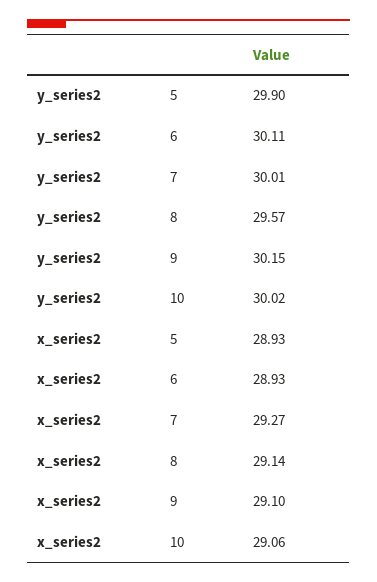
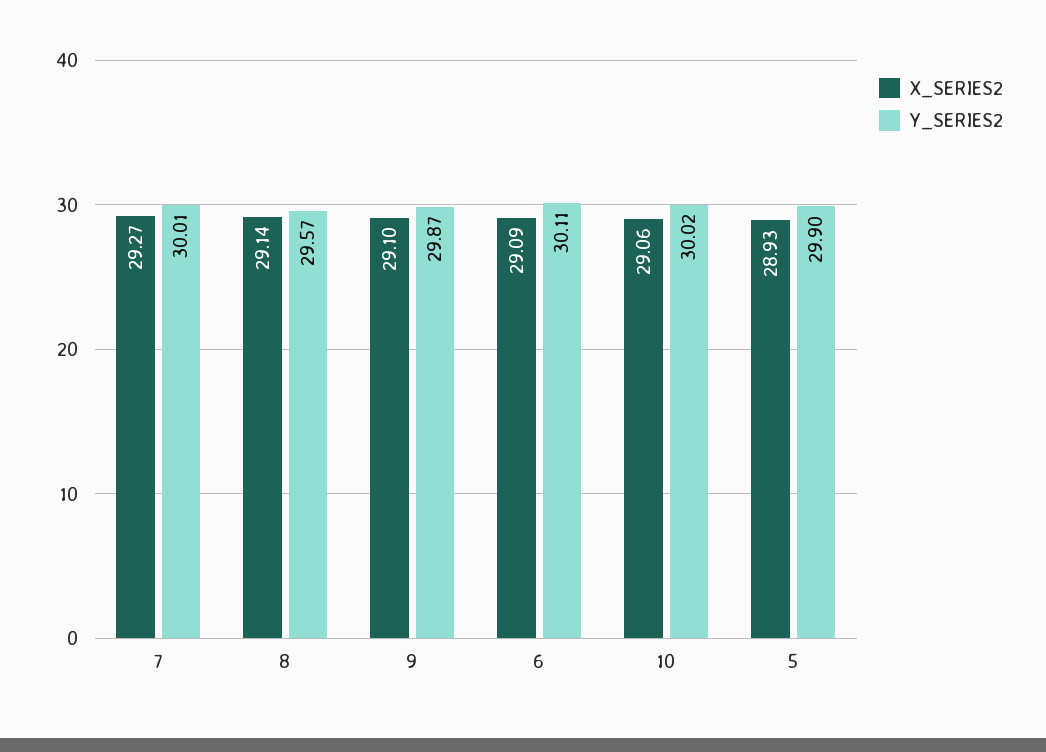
y_series2, 9: 30.15 -> 29.87
x_series2, 6: 28.93 -> 29.09

